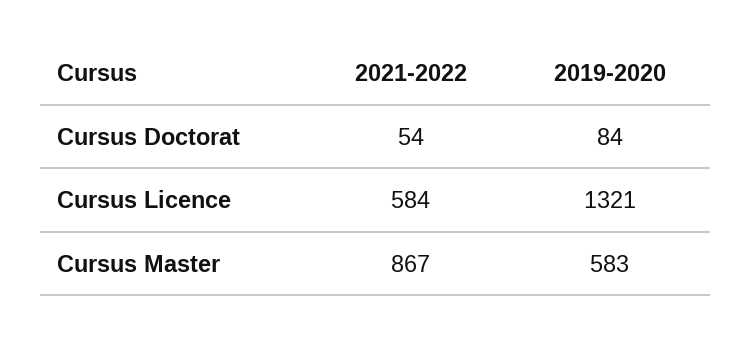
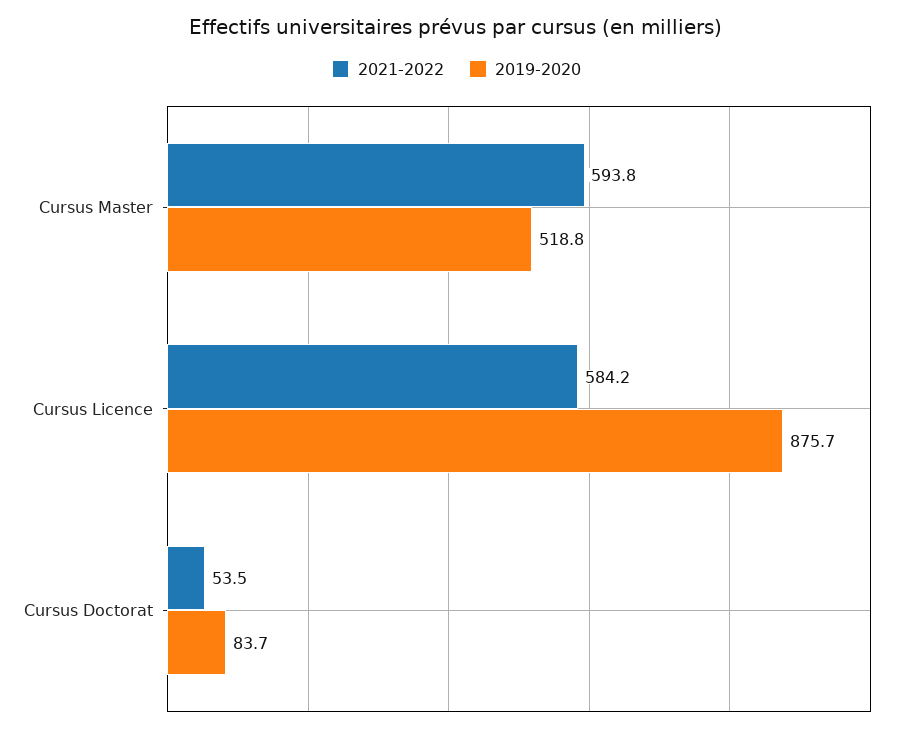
2019-2020, Cursus Licence: 1321 -> 875.7
2021-2022, Cursus Master: 867 -> 593.8
2019-2020, Cursus Master: 583 -> 518.8

